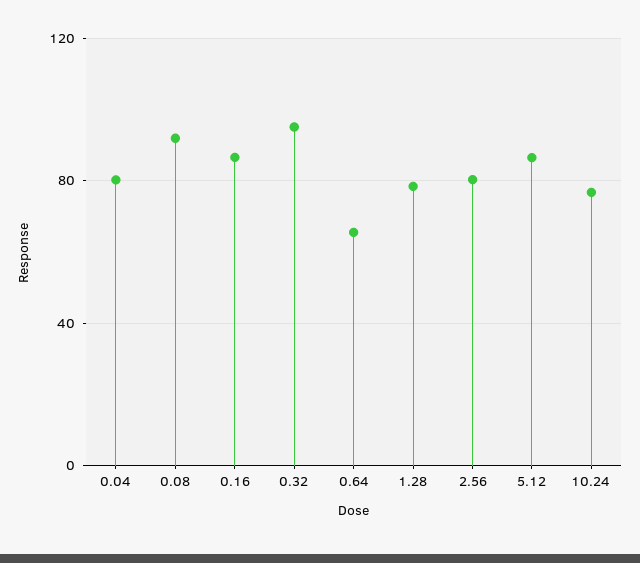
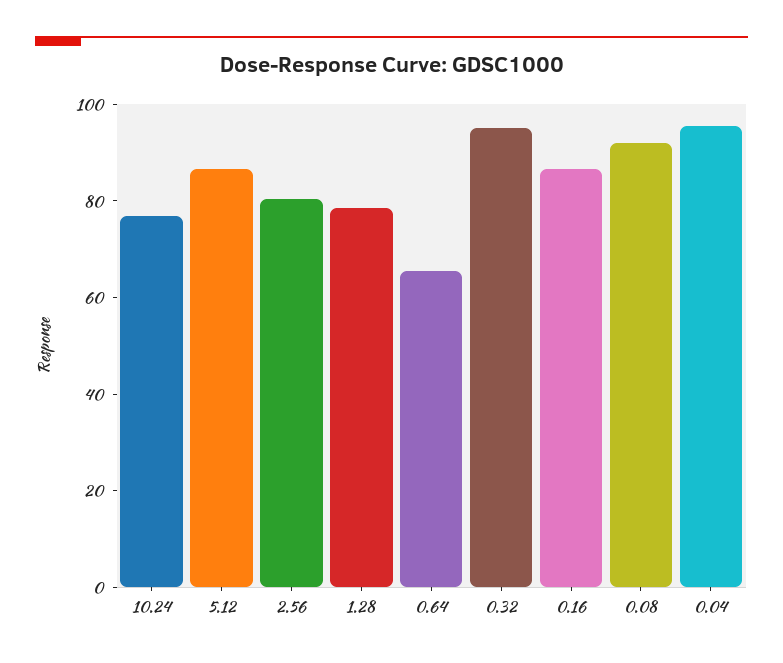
0.04: 80 -> 95

